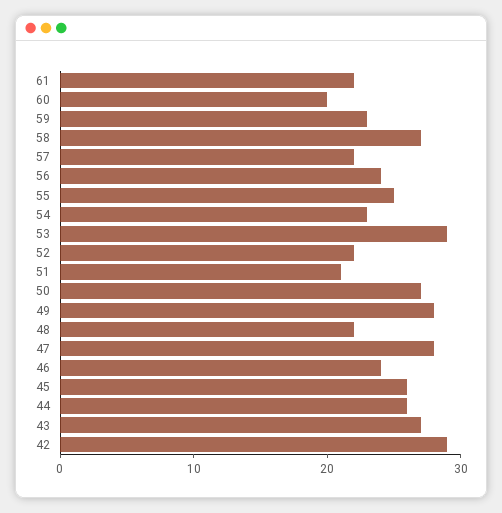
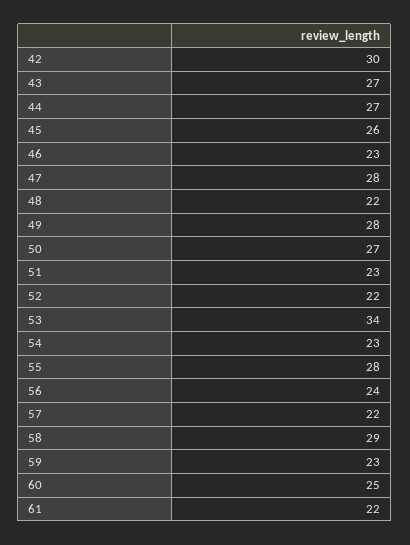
60: 20 -> 25
58: 27 -> 29
55: 25 -> 28
53: 29 -> 34
51: 21 -> 23
46: 24 -> 23
44: 26 -> 27
42: 29 -> 30

